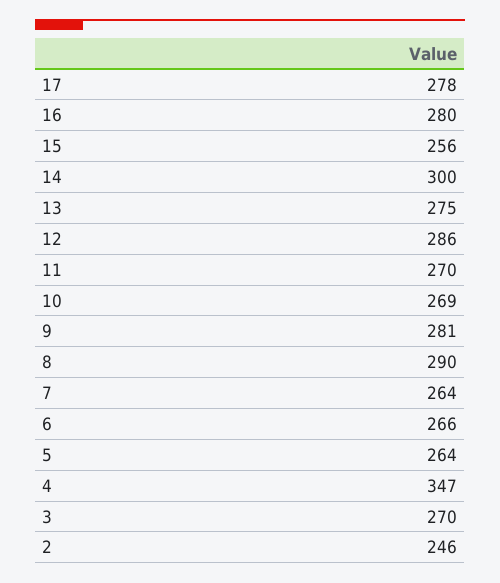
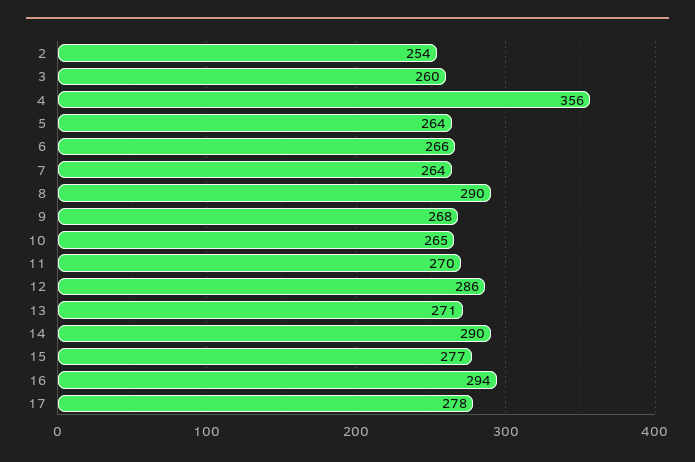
16: 280 -> 294
15: 256 -> 277
14: 300 -> 290
13: 275 -> 271
10: 269 -> 265
9: 281 -> 268
4: 347 -> 356
3: 270 -> 260
2: 246 -> 254

